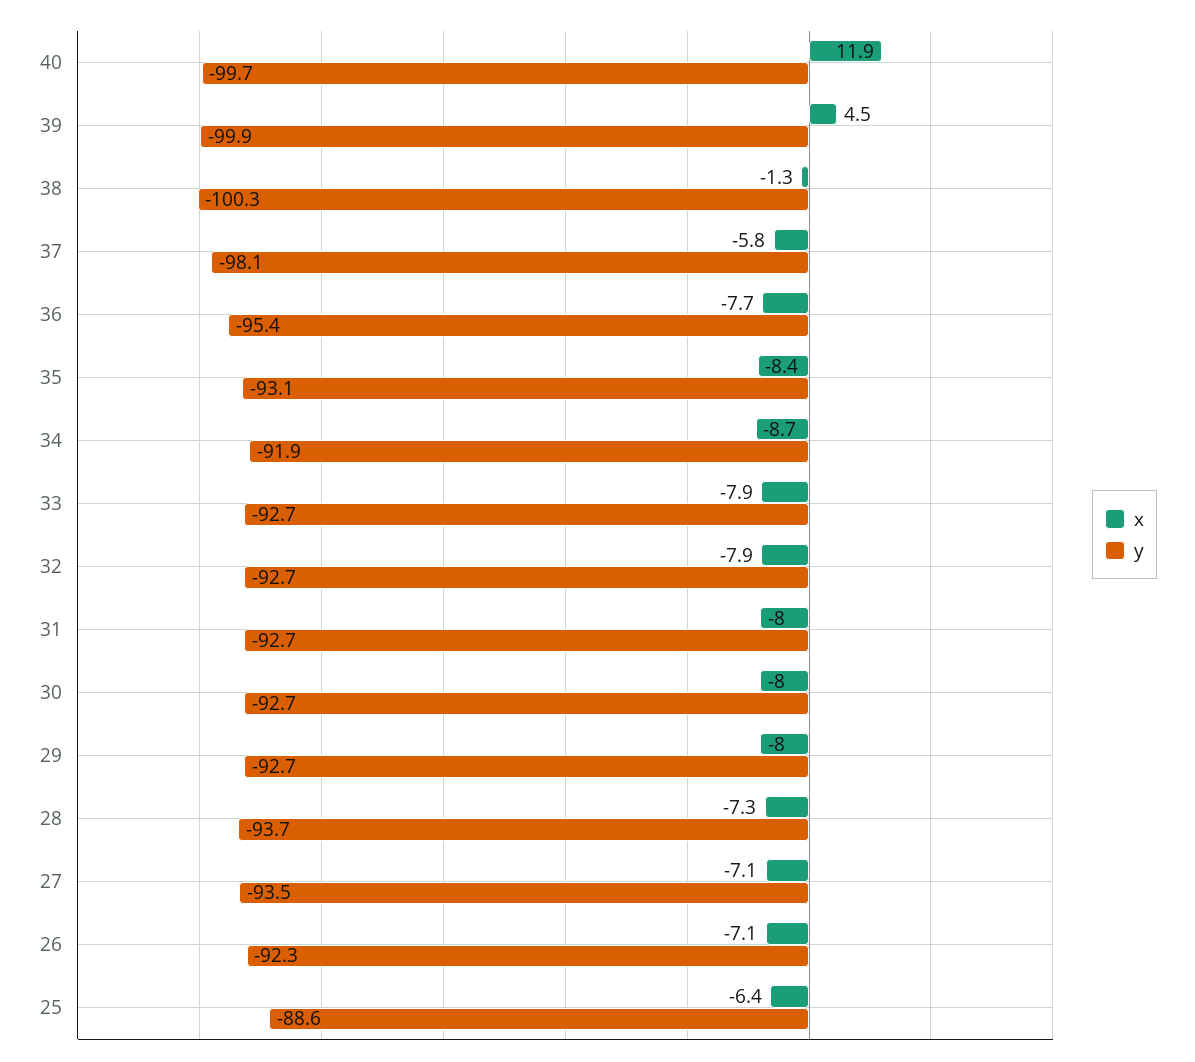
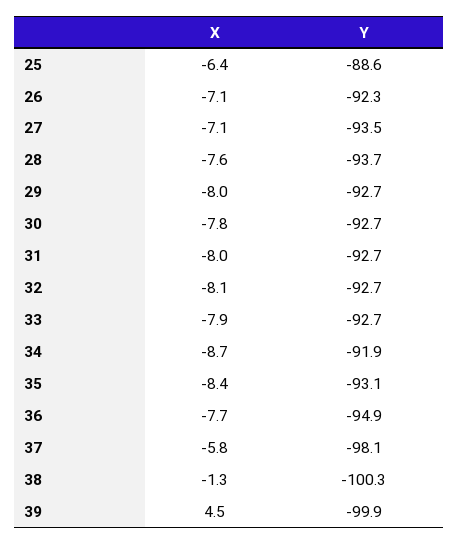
x, 40: 11.9 -> none
y, 40: -99.7 -> none
y, 36: -95.4 -> -94.9
x, 32: -7.9 -> -8.1
x, 30: -8 -> -7.8
x, 28: -7.3 -> -7.6

